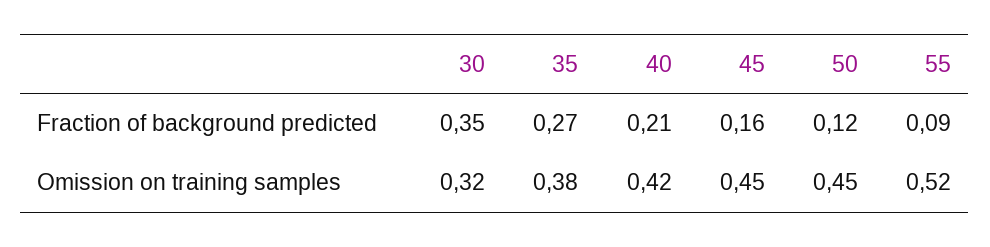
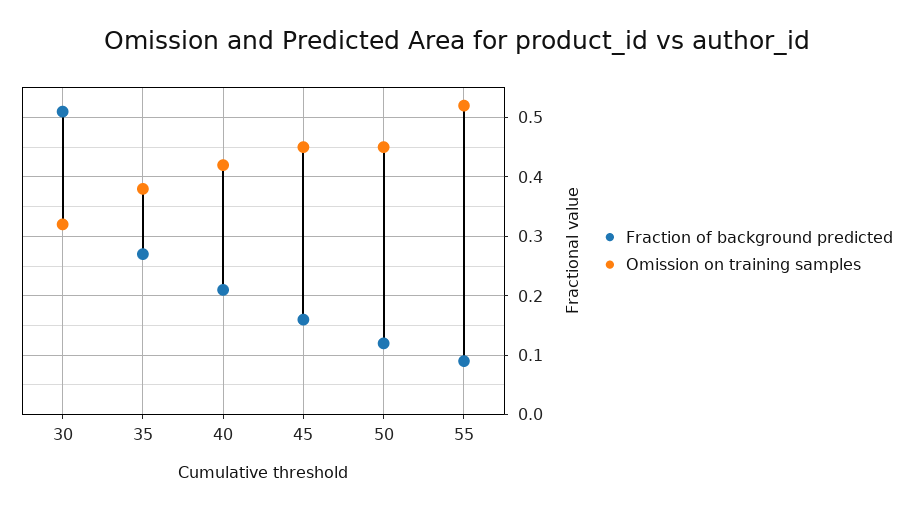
Fraction of background predicted, 30: 0.35 -> 0.5

